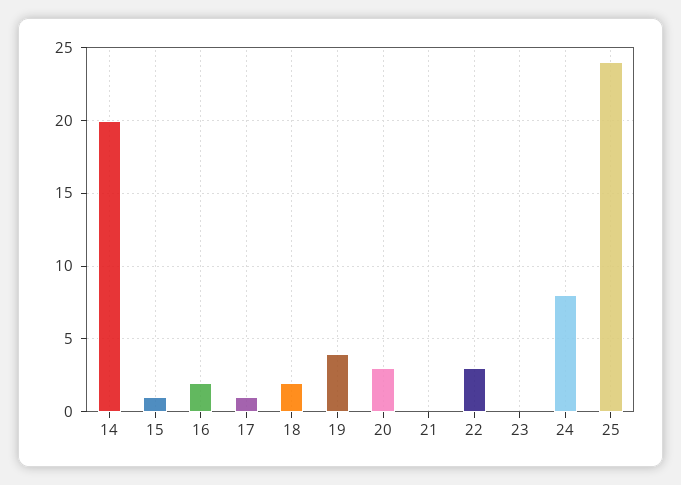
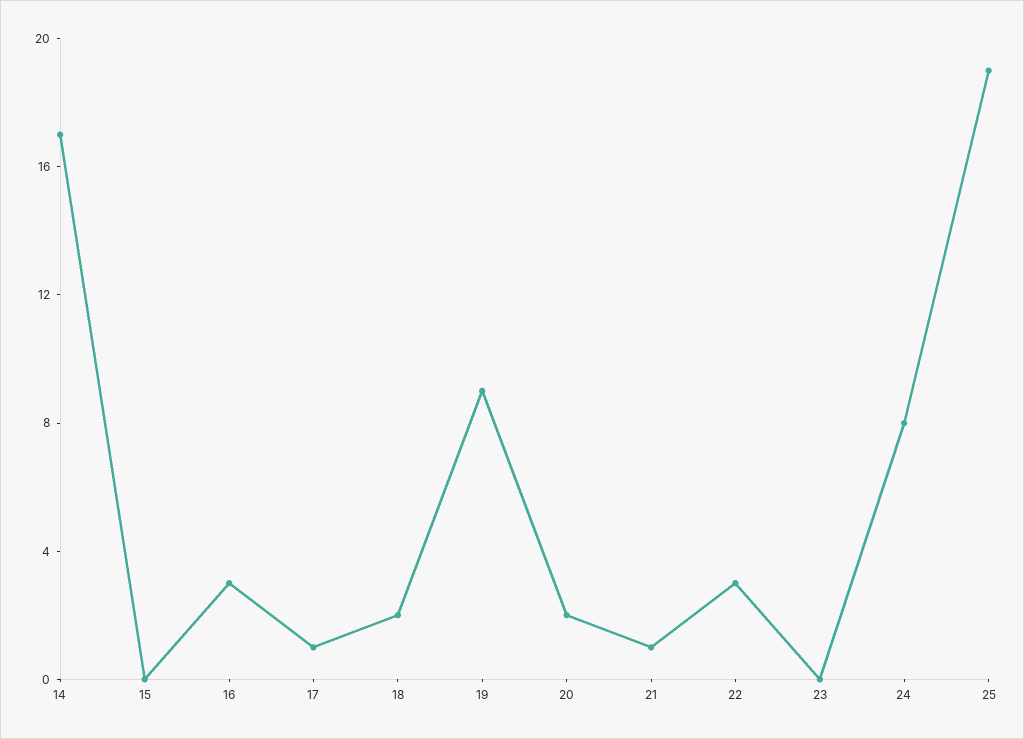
14: 20 -> 17
15: 1 -> 0
16: 2 -> 3
19: 4 -> 9
20: 3 -> 2
21: 0 -> 1
25: 24 -> 19

